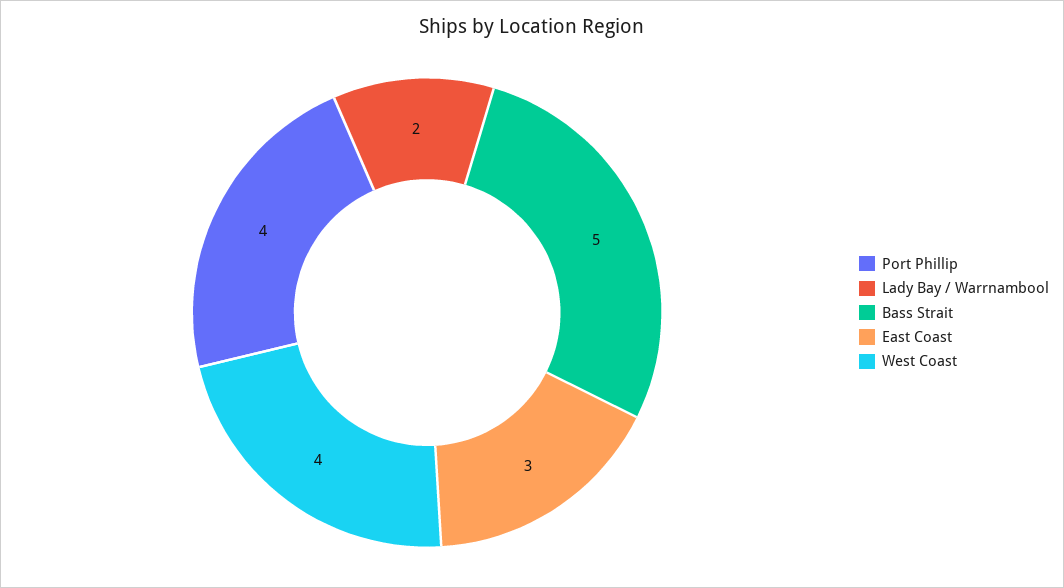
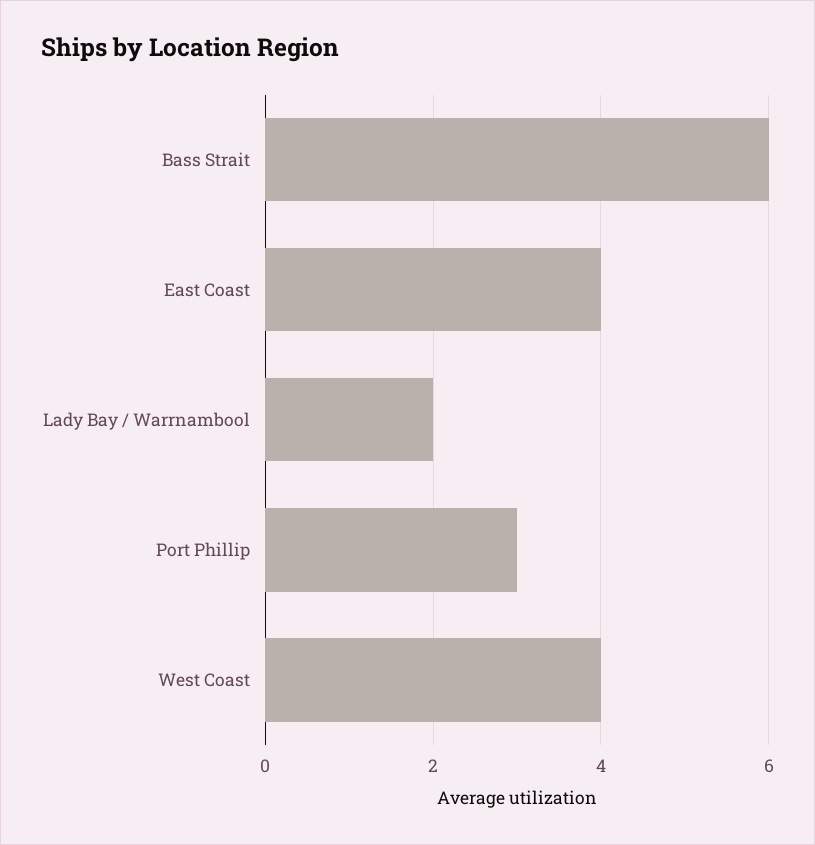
Port Phillip: 4 -> 3
Bass Strait: 5 -> 6
East Coast: 3 -> 4

